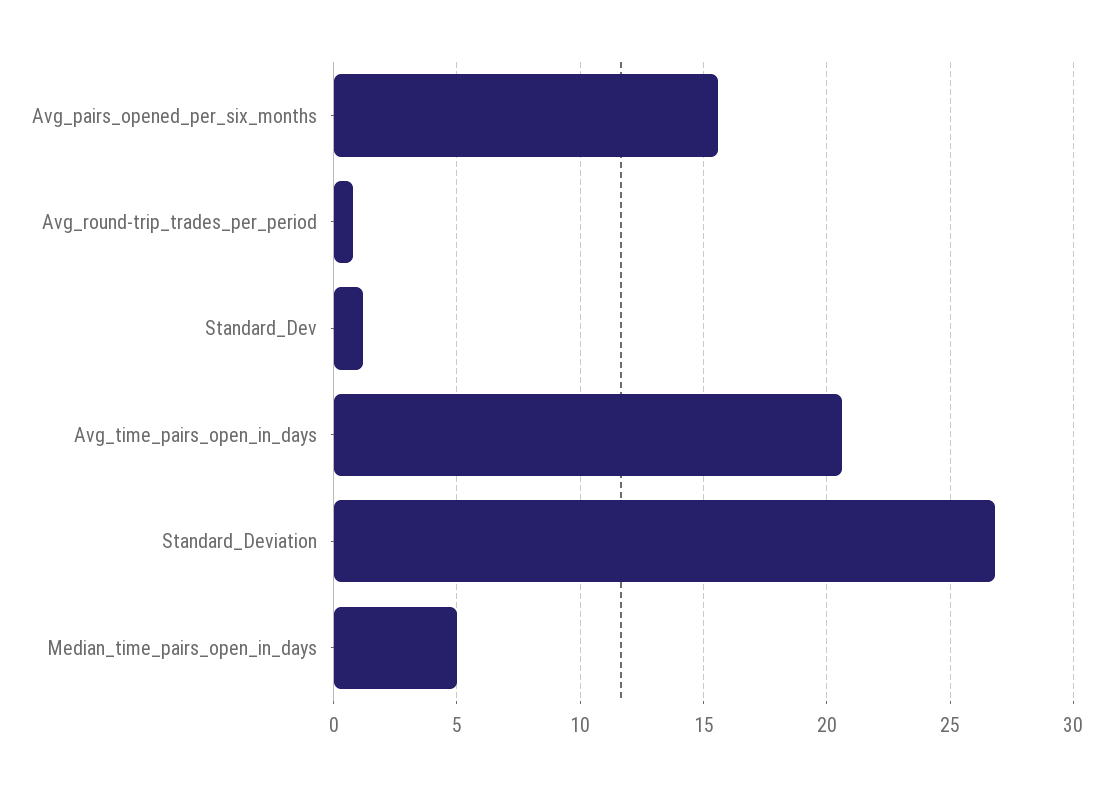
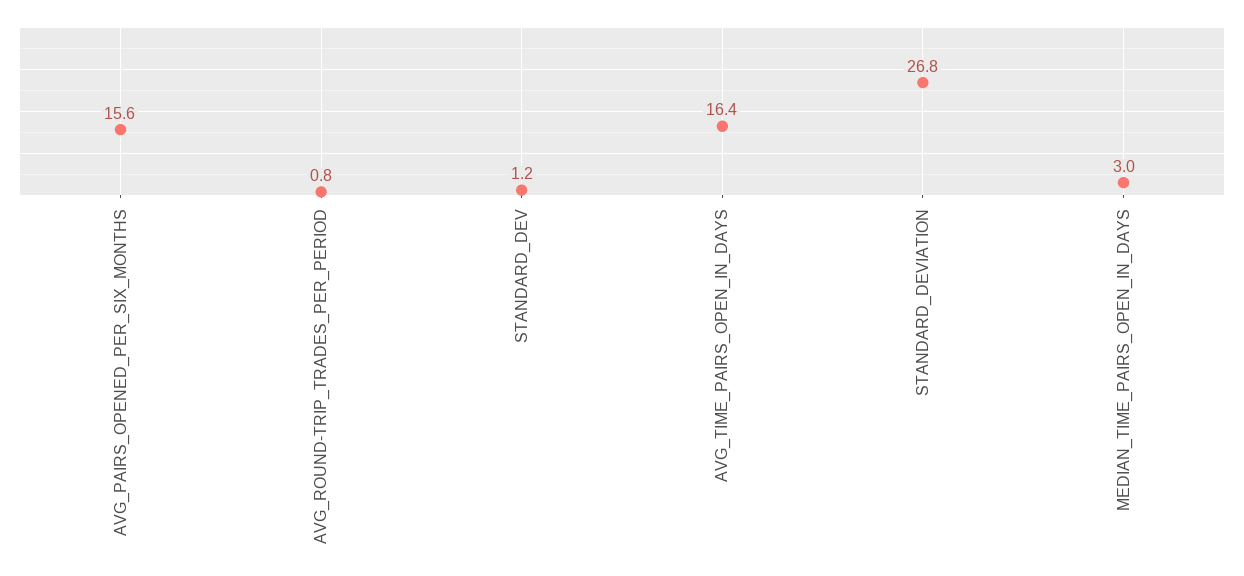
Avg_time_pairs_open_in_days: 20.5 -> 16.4
Median_time_pairs_open_in_days: 5 -> 3

